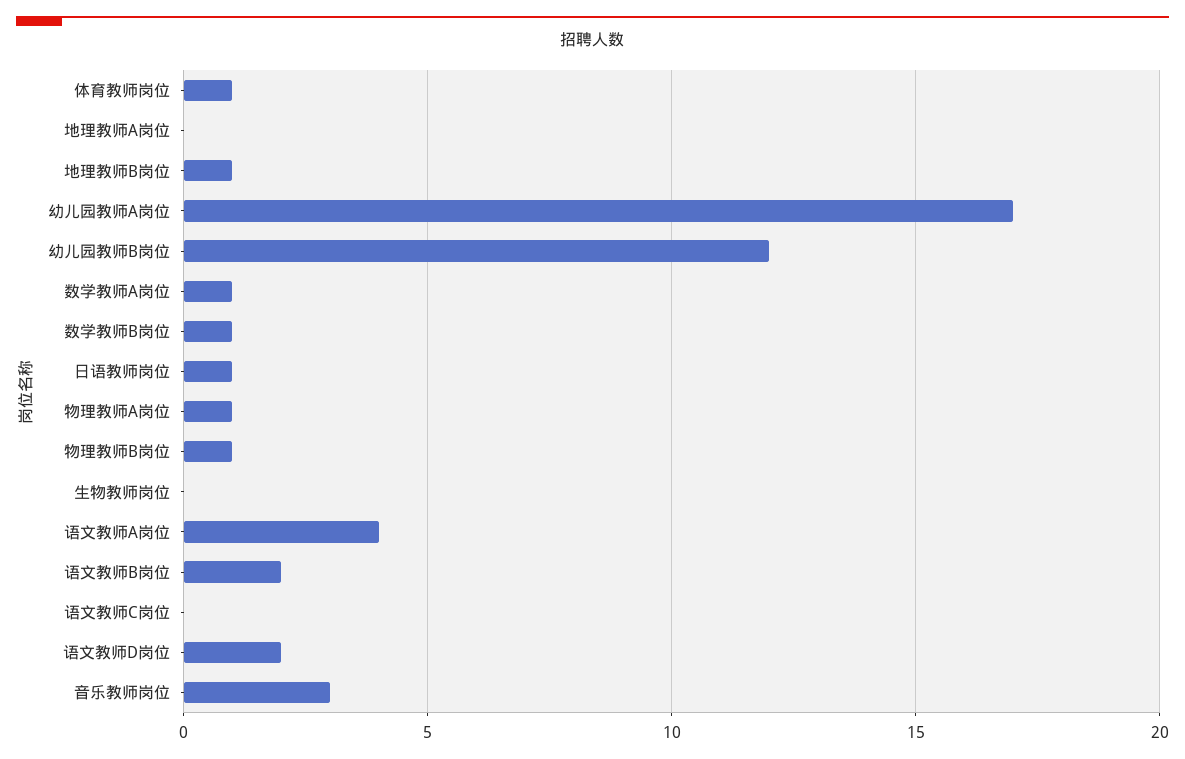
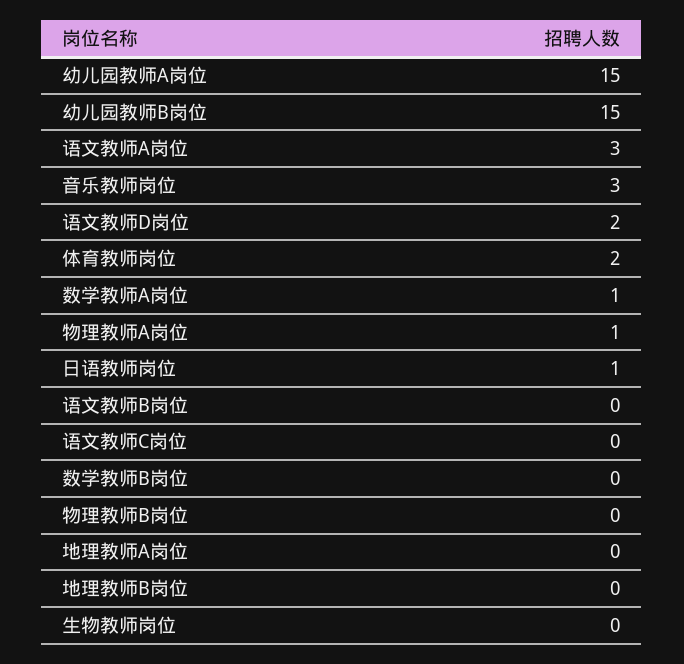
体育教师岗位: 1 -> 2
地理教师B岗位: 1 -> 0
幼儿园教师A岗位: 17 -> 15
幼儿园教师B岗位: 12 -> 15
数学教师B岗位: 1 -> 0
物理教师B岗位: 1 -> 0
语文教师A岗位: 4 -> 3
语文教师B岗位: 2 -> 0

